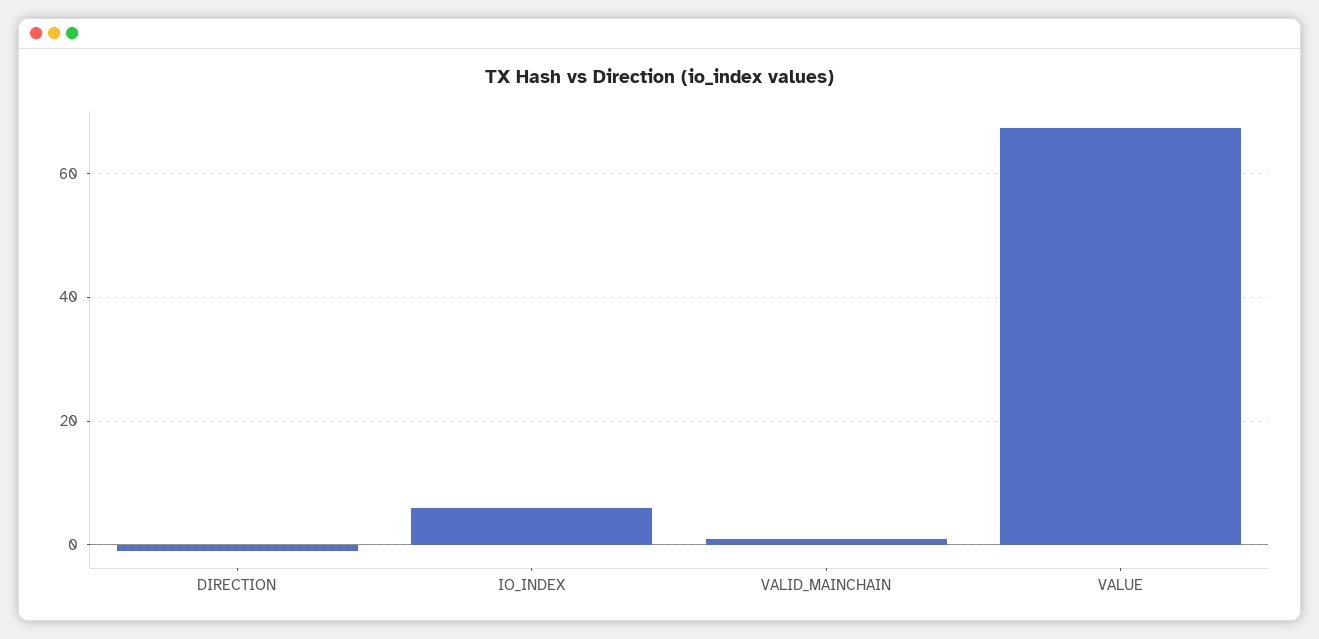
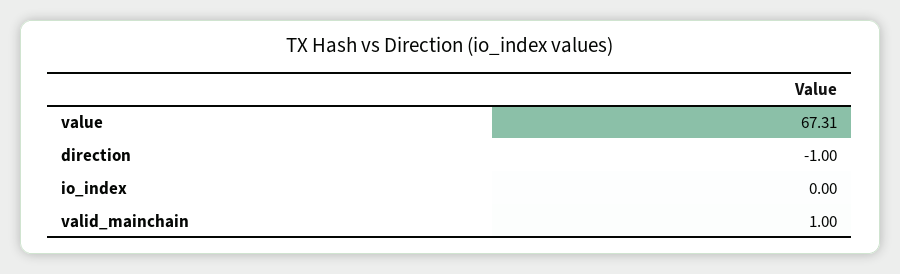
IO_INDEX: 6 -> 0

